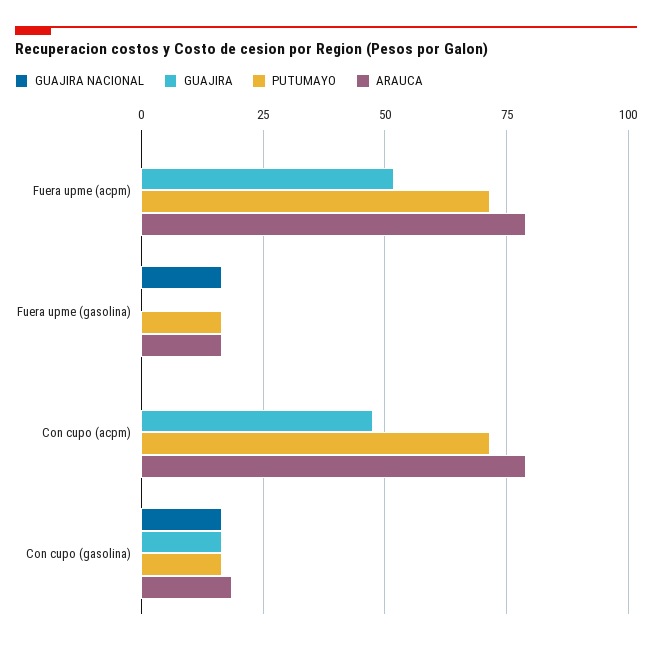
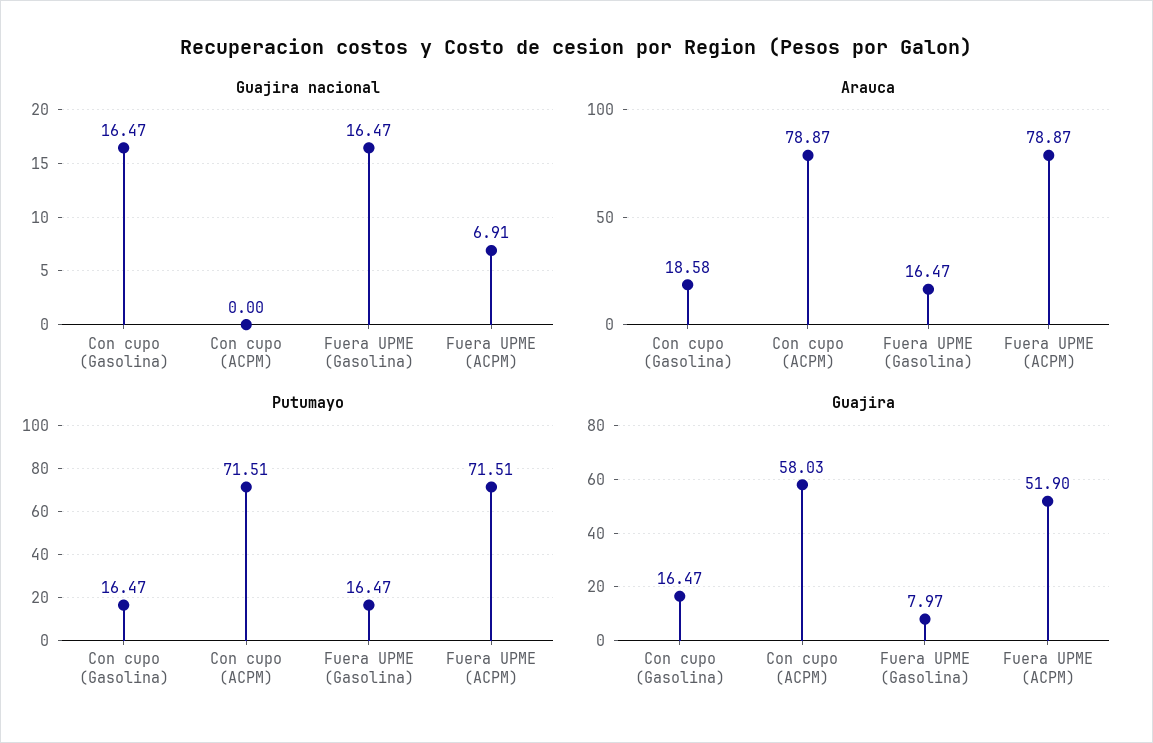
GUAJIRA NACIONAL, Fuera upme (acpm): 0 -> 6.91
GUAJIRA, Fuera upme (gasolina): 0 -> 7.97
GUAJIRA, Con cupo (acpm): 47.5 -> 58.03

